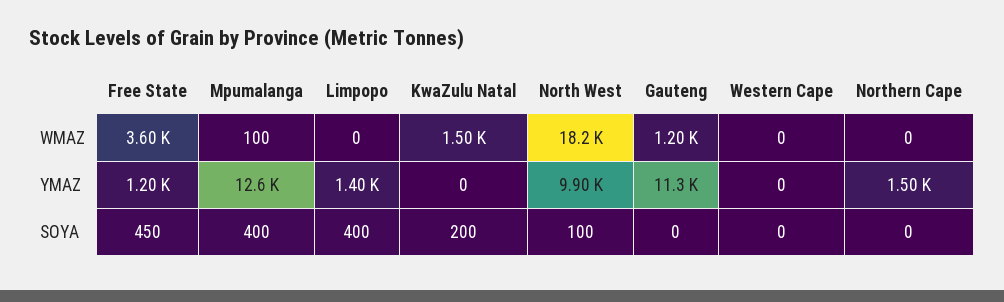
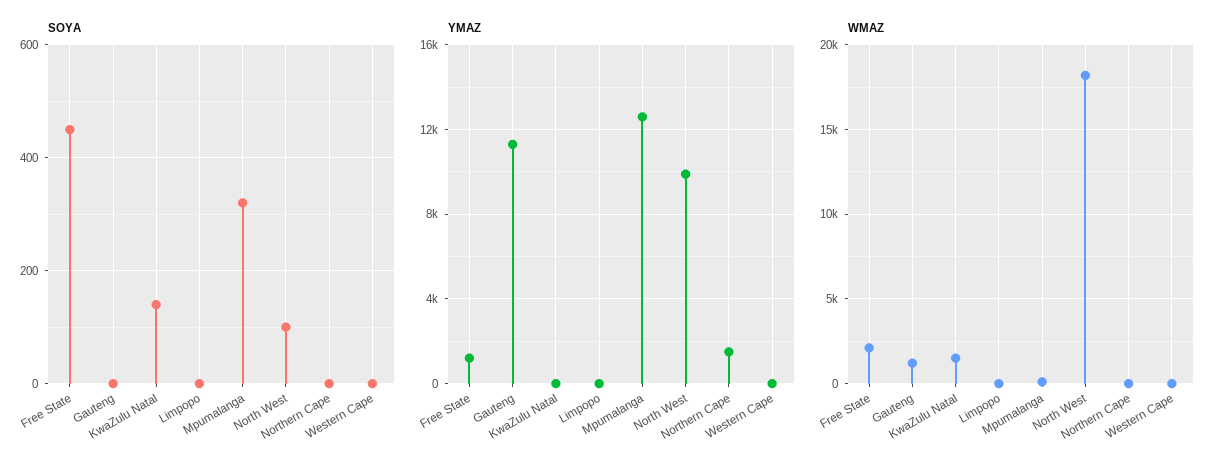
WMAZ, Free State: 3600 -> 2000
YMAZ, Limpopo: 1400 -> 0
SOYA, Mpumalanga: 400 -> 320
SOYA, Limpopo: 400 -> 0
SOYA, KwaZulu Natal: 200 -> 140

